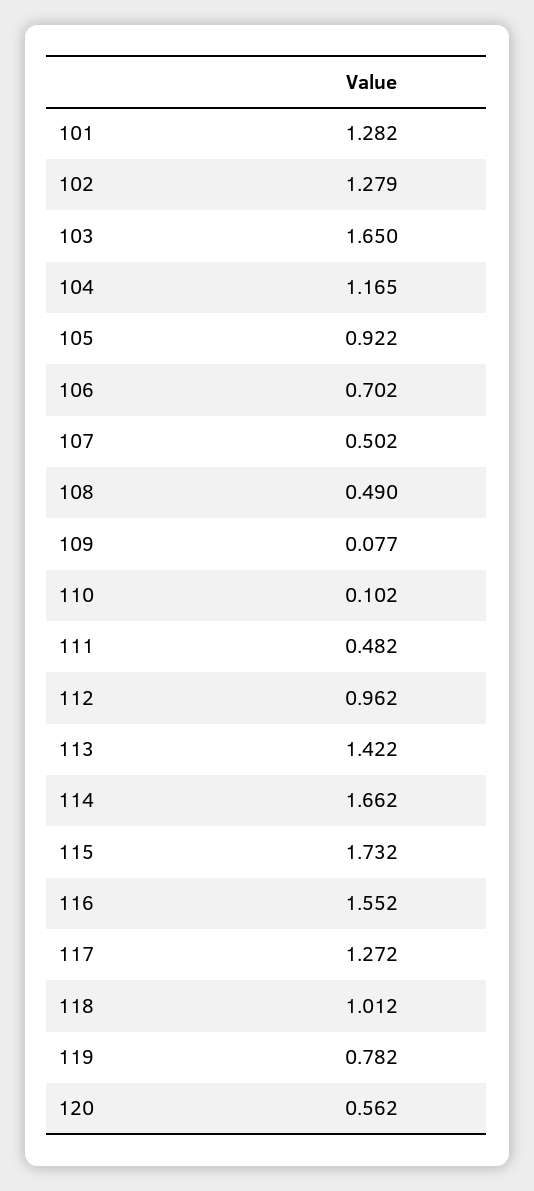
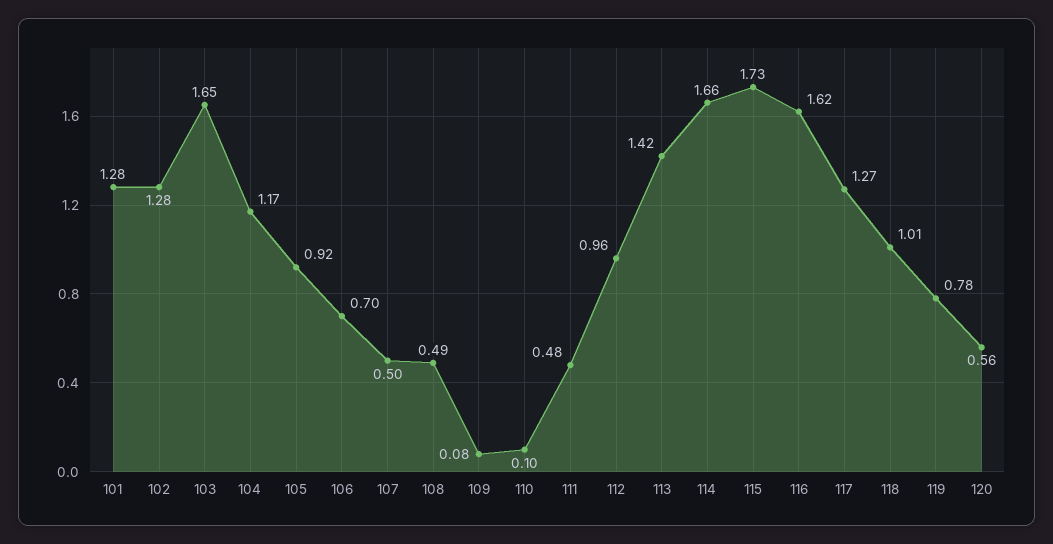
116: 1.552 -> 1.62

